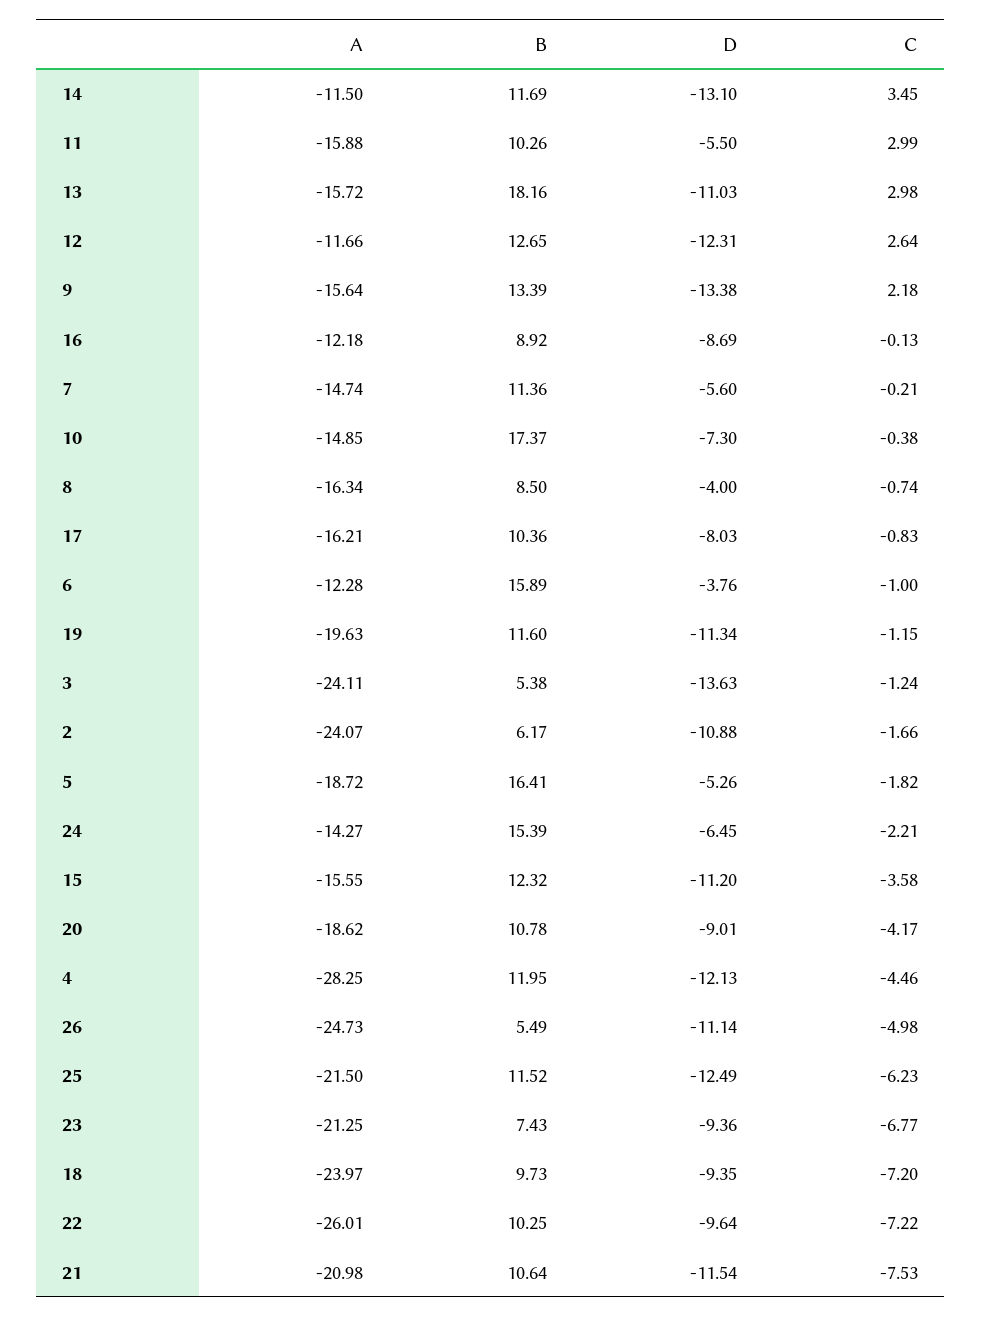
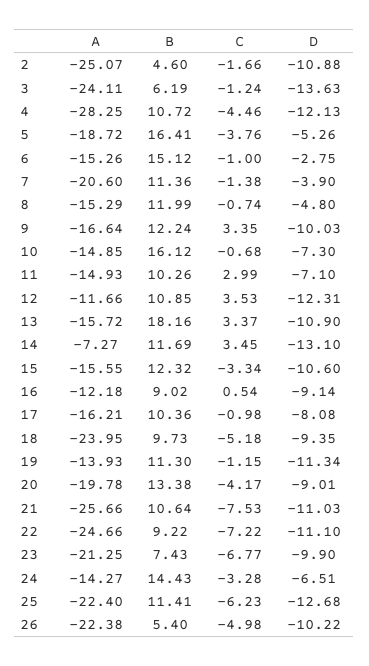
A, 14: -11.5 -> -7.27
A, 11: -15.88 -> -14.93
D, 11: -5.5 -> -7.1
D, 13: -11.03 -> -10.9
C, 13: 2.98 -> 3.37
B, 12: 12.65 -> 10.85
C, 12: 2.64 -> 3.53
A, 9: -15.64 -> -16.64
B, 9: 13.39 -> 12.24
D, 9: -13.38 -> -10.03
C, 9: 2.18 -> 3.35
B, 16: 8.92 -> 9.02
D, 16: -8.69 -> -9.14
C, 16: -0.13 -> 0.54
A, 7: -14.74 -> -20.6
D, 7: -5.6 -> -3.9
C, 7: -0.21 -> -1.38
B, 10: 17.37 -> 16.12
C, 10: -0.38 -> -0.68
A, 8: -16.34 -> -15.29
B, 8: 8.5 -> 11.99
D, 8: -4 -> -4.8
D, 17: -8.03 -> -8.08
C, 17: -0.83 -> -0.98
A, 6: -12.28 -> -15.26
B, 6: 15.89 -> 15.12
D, 6: -3.76 -> -2.75
A, 19: -19.63 -> -13.93
B, 19: 11.6 -> 11.3
B, 3: 5.38 -> 6.19
A, 2: -24.07 -> -25.07
B, 2: 6.17 -> 4.6
C, 5: -1.82 -> -3.76
B, 24: 15.39 -> 14.43
D, 24: -6.45 -> -6.51
C, 24: -2.21 -> -3.28
D, 15: -11.2 -> -10.6
C, 15: -3.58 -> -3.34
A, 20: -18.62 -> -19.78
B, 20: 10.78 -> 13.38
B, 4: 11.95 -> 10.72
A, 26: -24.73 -> -22.38
B, 26: 5.49 -> 5.4
D, 26: -11.14 -> -10.22
A, 25: -21.5 -> -22.4
B, 25: 11.52 -> 11.41
D, 25: -12.49 -> -12.68
D, 23: -9.36 -> -9.9
A, 18: -23.97 -> -23.95
C, 18: -7.2 -> -5.18
A, 22: -26.01 -> -24.66
B, 22: 10.25 -> 9.22
D, 22: -9.64 -> -11.1
A, 21: -20.98 -> -25.66
D, 21: -11.54 -> -11.03

